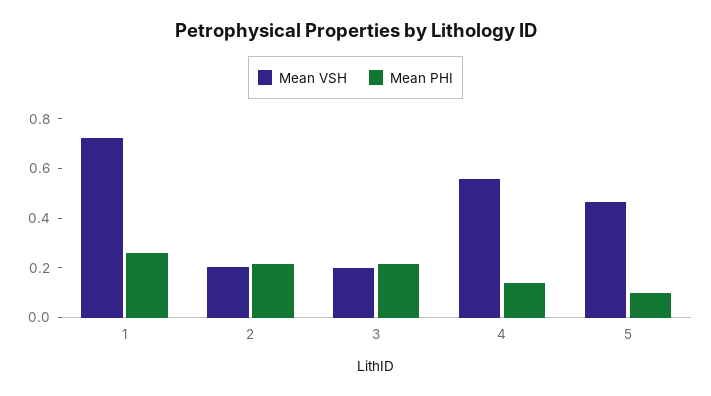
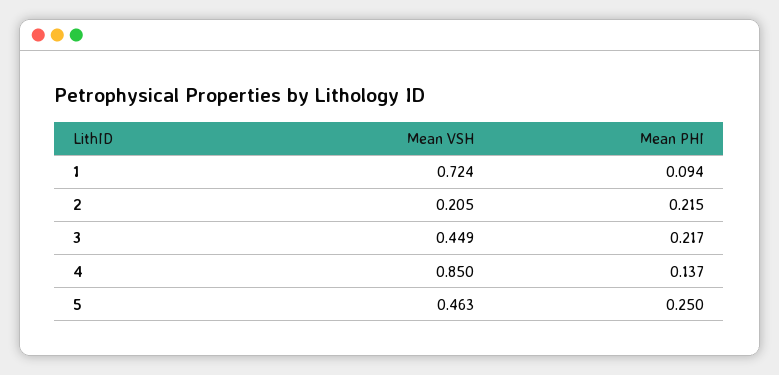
Mean PHI, 1: 0.25 -> 0.094
Mean VSH, 3: 0.2 -> 0.449
Mean VSH, 4: 0.55 -> 0.85
Mean PHI, 5: 0.1 -> 0.25

